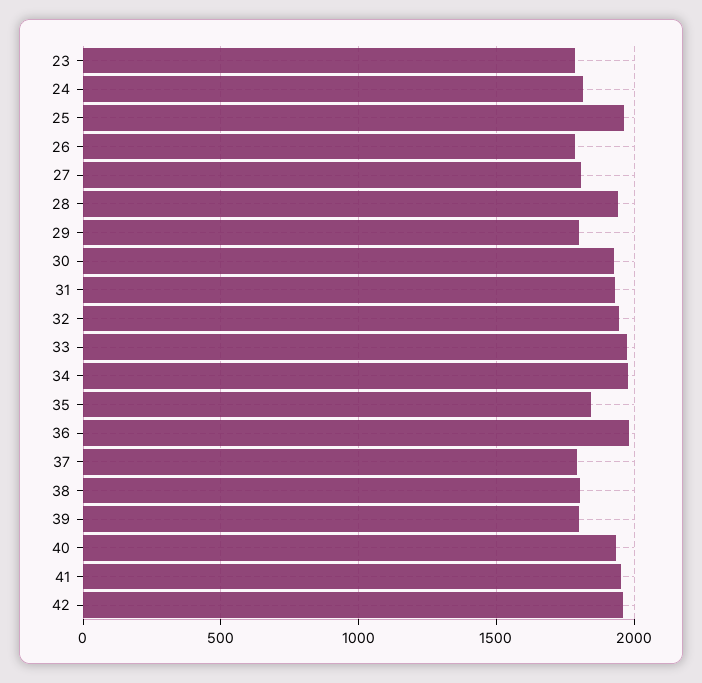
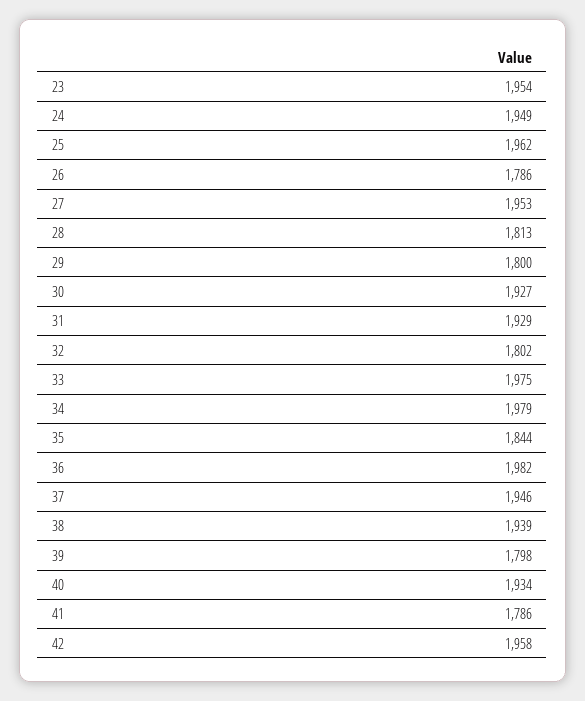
23: 1800 -> 1954
24: 1800 -> 1949
27: 1800 -> 1953
28: 1950 -> 1813
32: 1950 -> 1802
37: 1800 -> 1946
38: 1800 -> 1939
41: 1950 -> 1786

